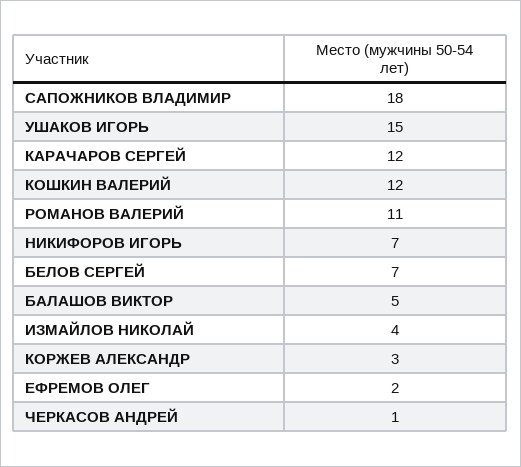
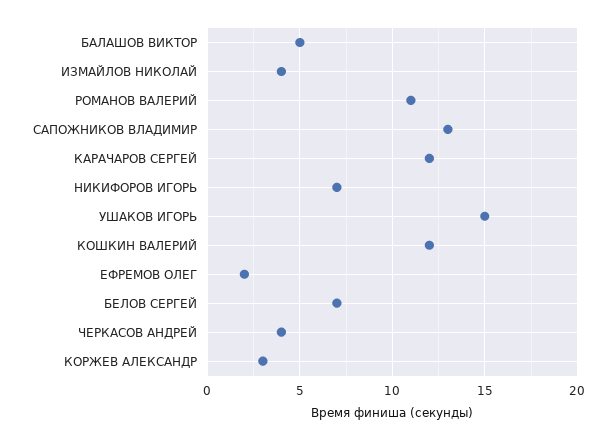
САПОЖНИКОВ ВЛАДИМИР: 18 -> 13
ЧЕРКАСОВ АНДРЕЙ: 1 -> 4

